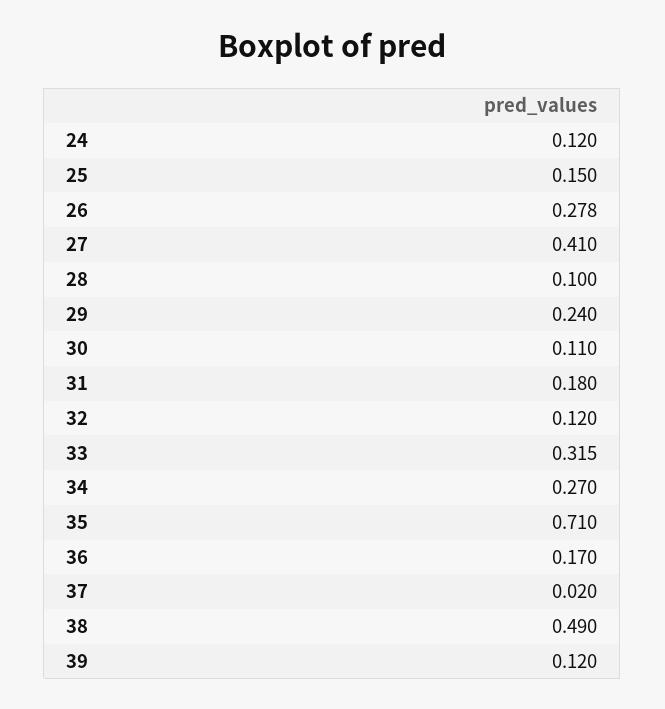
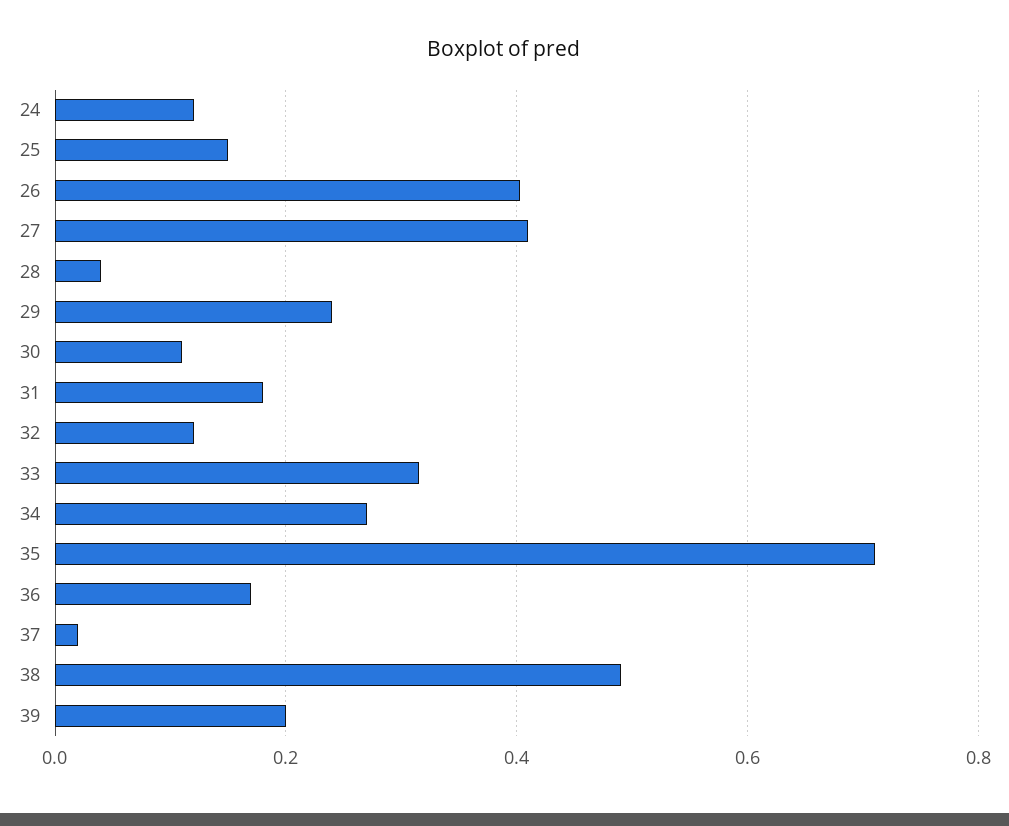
26: 0.278 -> 0.4
28: 0.1 -> 0.04
39: 0.12 -> 0.2

